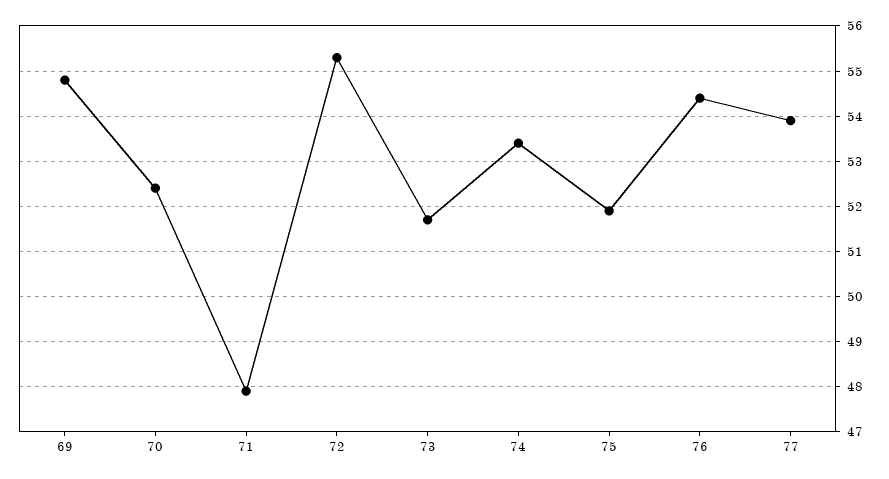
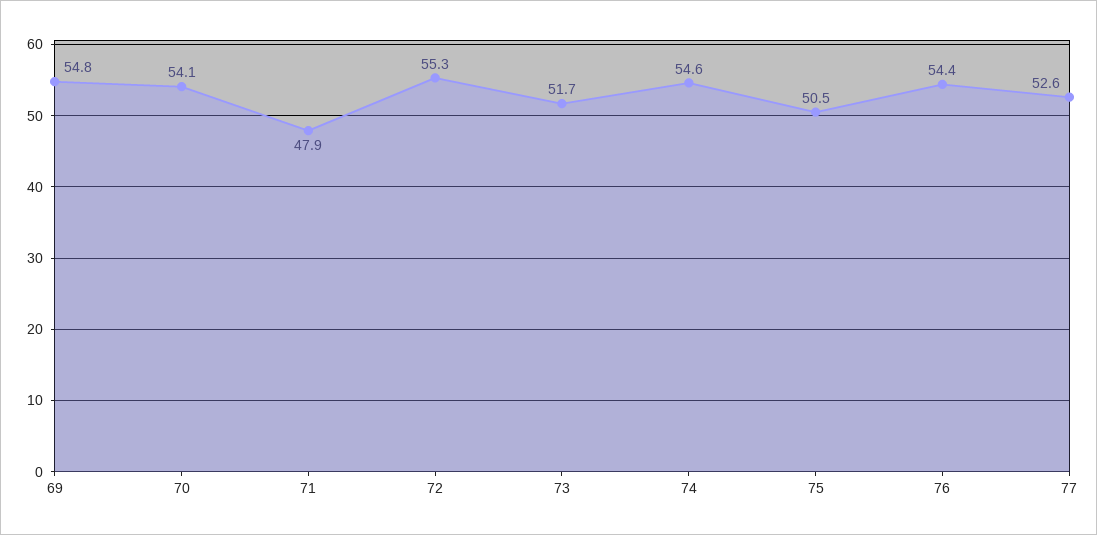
70: 52.5 -> 54.1
74: 53.5 -> 54.6
75: 52 -> 50.5
77: 54 -> 52.6

